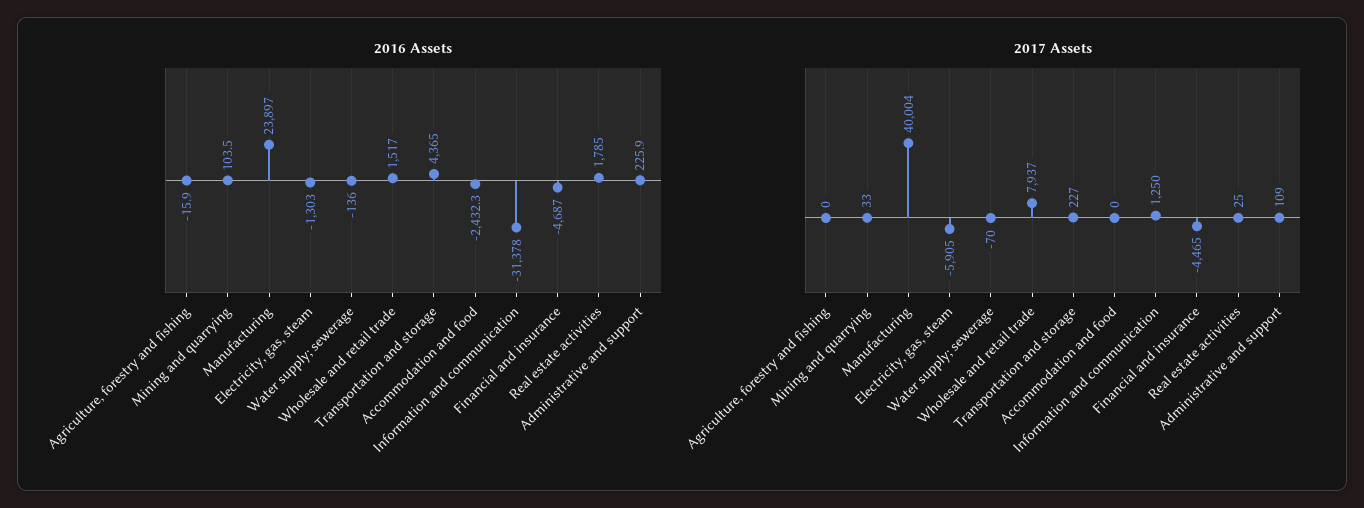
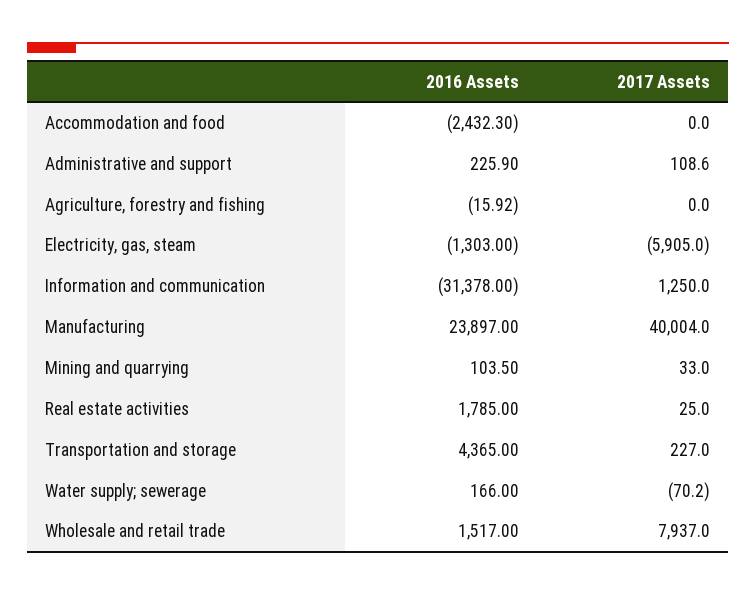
2016 Assets, Water supply; sewerage: -136 -> 166
2016 Assets, Financial and insurance: -4687 -> none
2017 Assets, Financial and insurance: -4465 -> none

